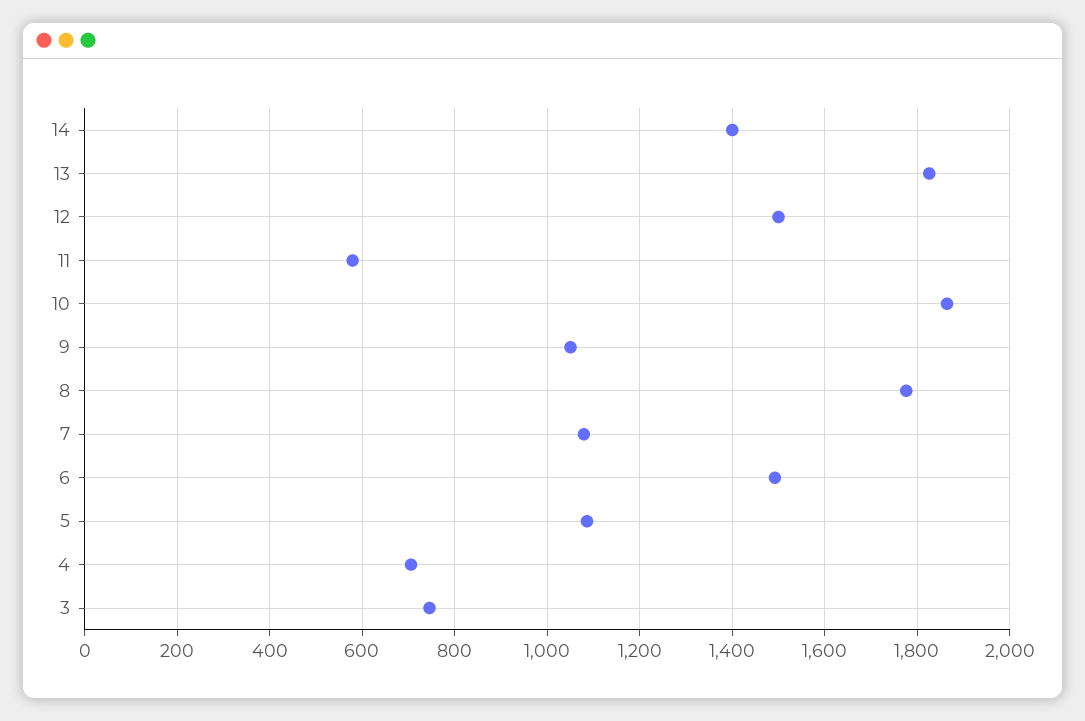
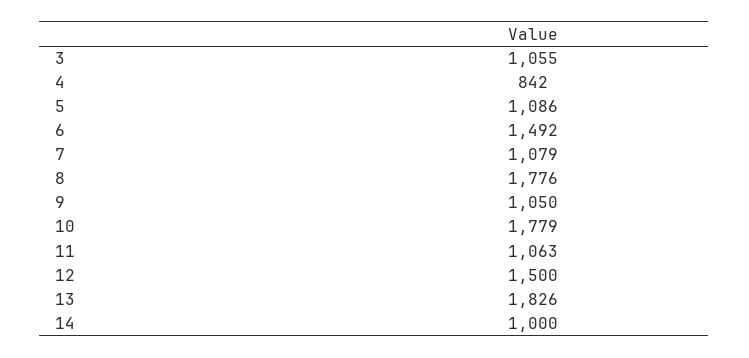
14: 1400 -> 1000
11: 580 -> 1063
10: 1860 -> 1779
4: 700 -> 842
3: 740 -> 1055

